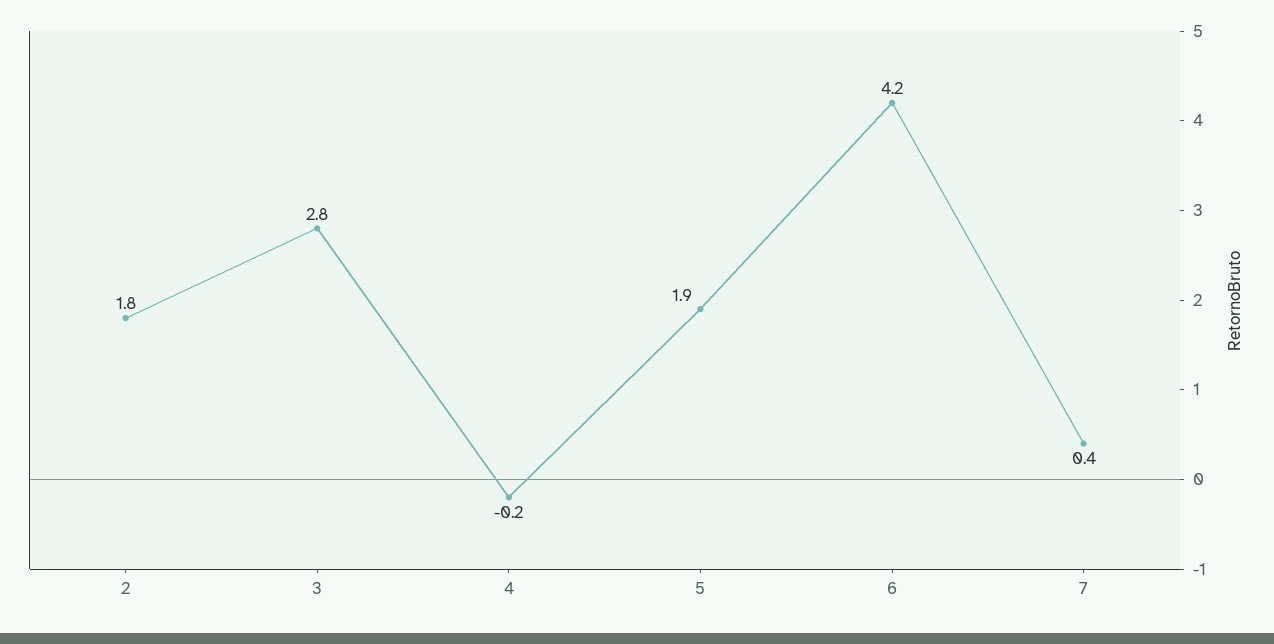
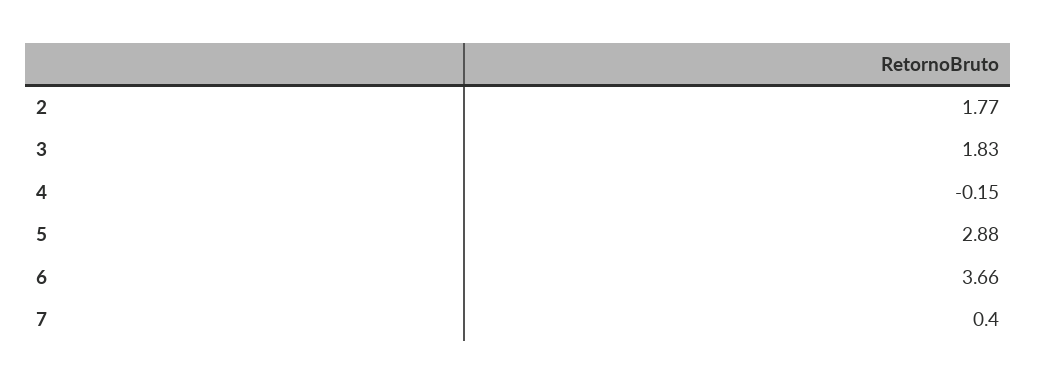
3: 2.8 -> 1.83
5: 1.9 -> 2.88
6: 4.2 -> 3.66

